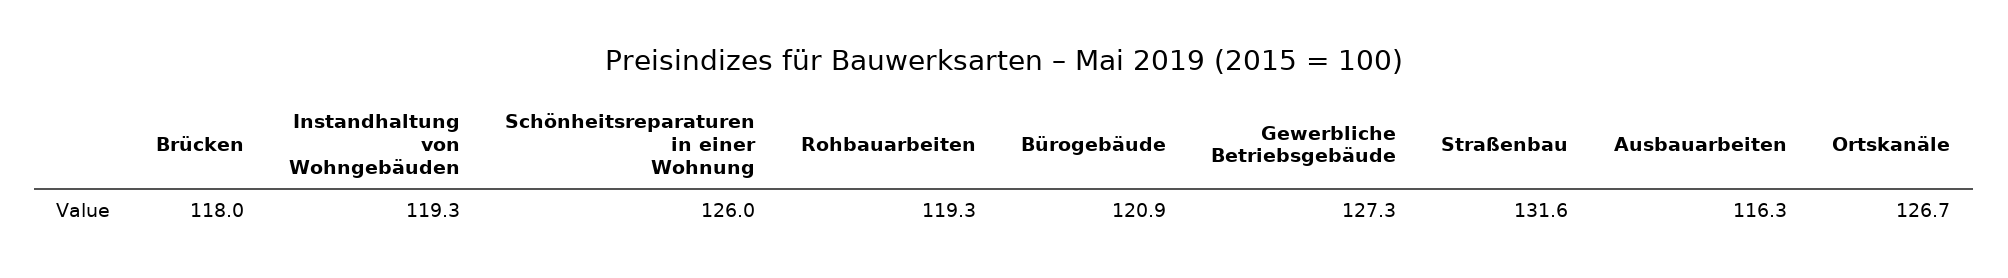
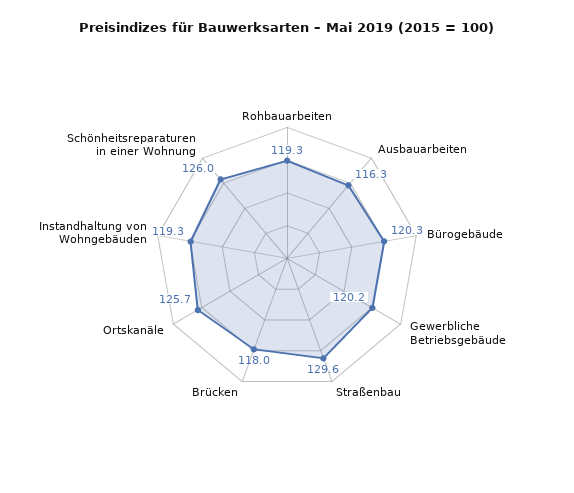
Bürogebäude: 120.9 -> 120.3
Gewerbliche Betriebsgebäude: 127.3 -> 120.2
Straßenbau: 131.6 -> 129.6
Ortskanäle: 126.7 -> 125.7

